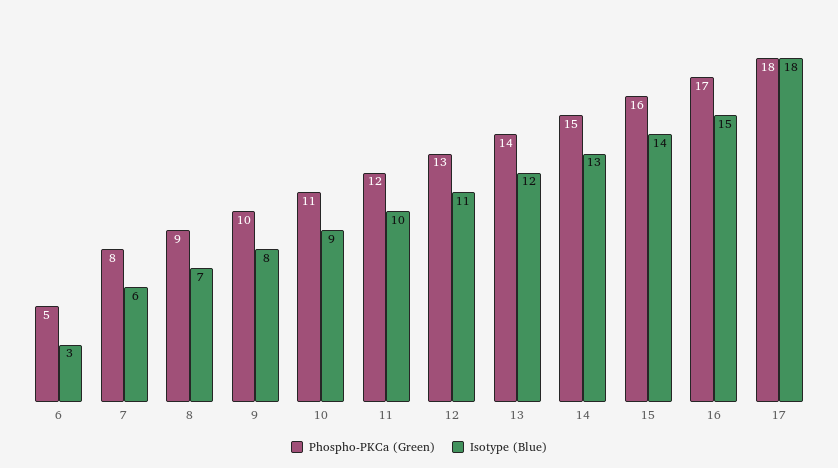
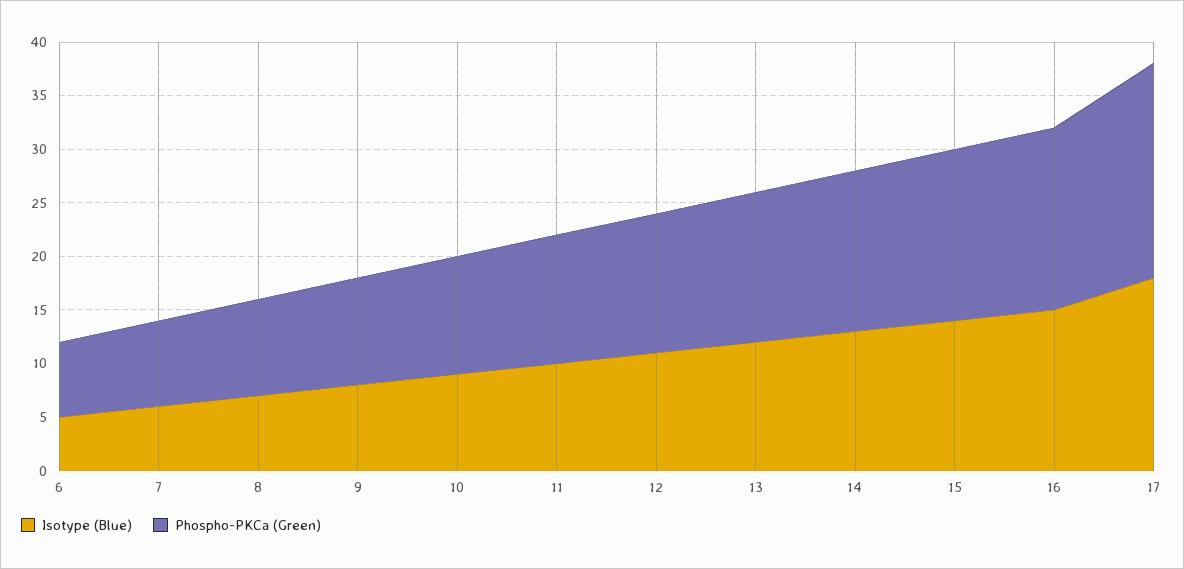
Phospho-PKCa (Green), 6: 5 -> 7
Isotype (Blue), 6: 3 -> 5
Phospho-PKCa (Green), 17: 18 -> 20

